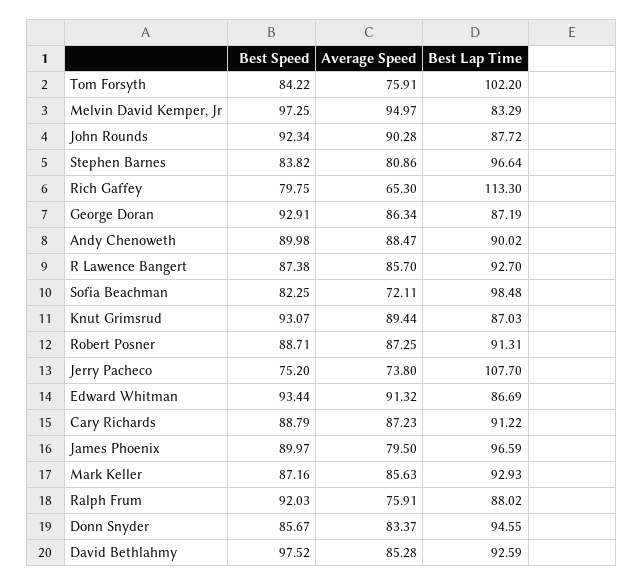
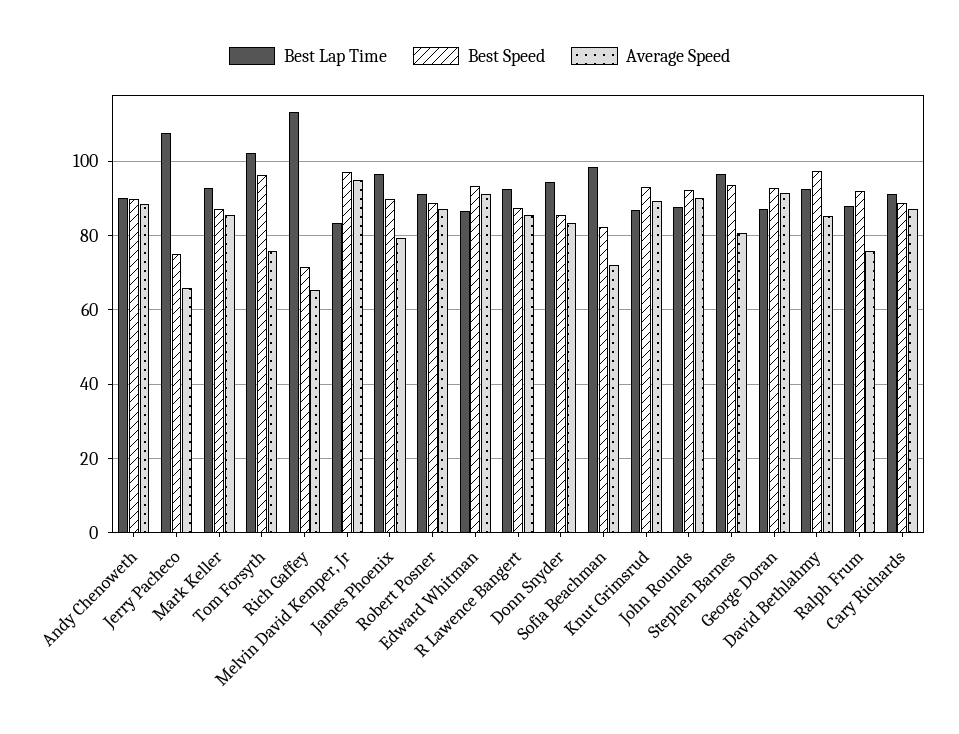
Best Speed, Tom Forsyth: 84.22 -> 96
Best Speed, Stephen Barnes: 83.82 -> 94
Best Speed, Rich Gaffey: 79.75 -> 72
Average Speed, George Doran: 86.34 -> 92
Average Speed, Jerry Pacheco: 73.8 -> 66

